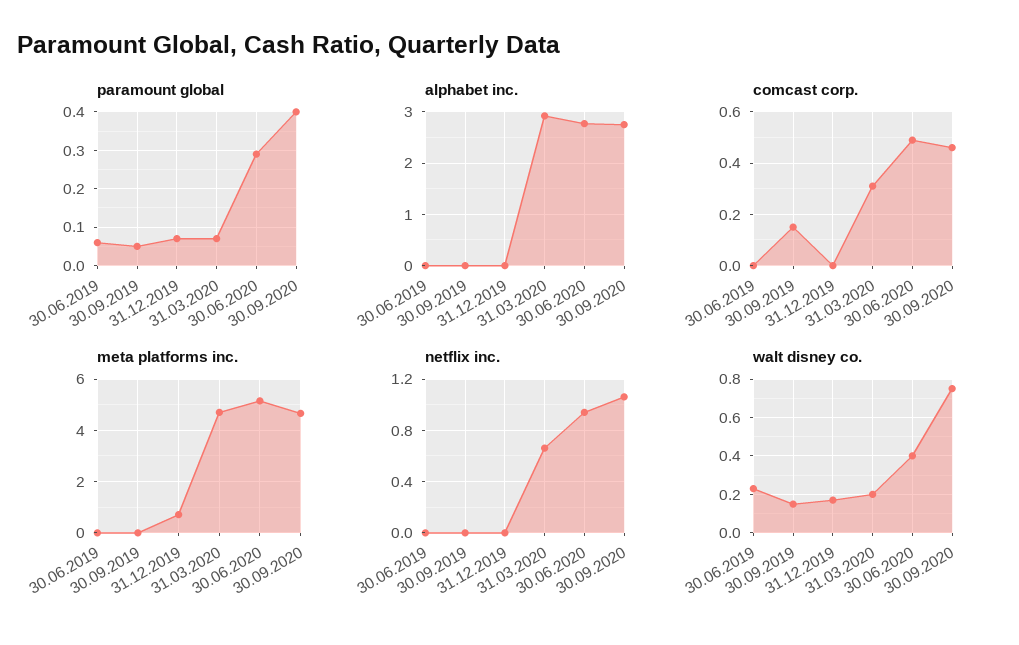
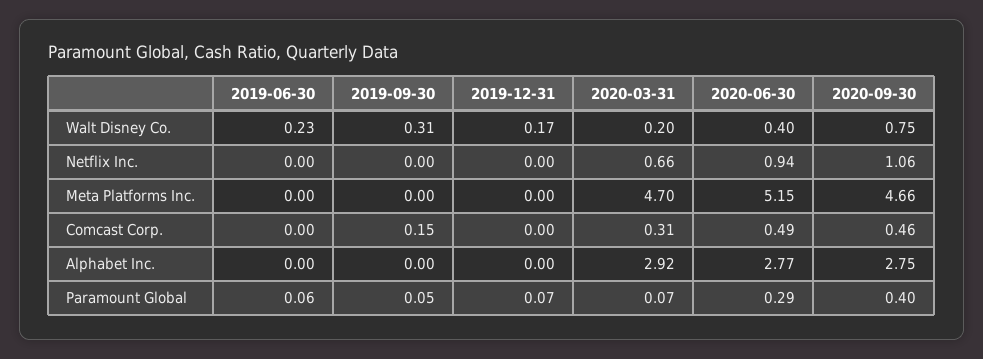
meta platforms inc., 31.12.2019: 0.75 -> 0
walt disney co., 30.09.2019: 0.15 -> 0.31

